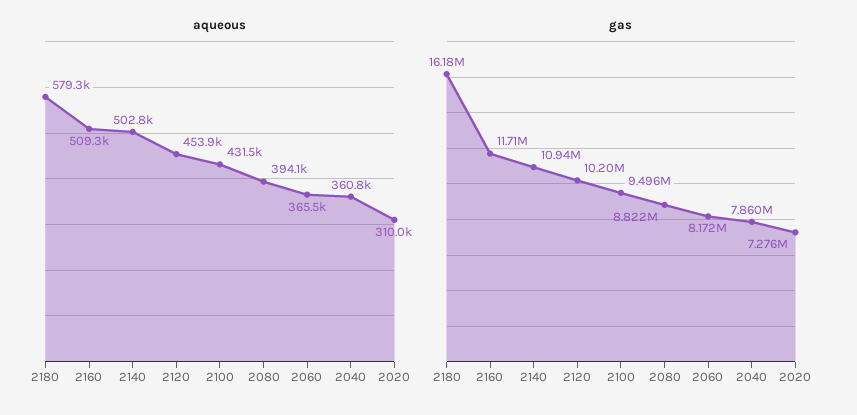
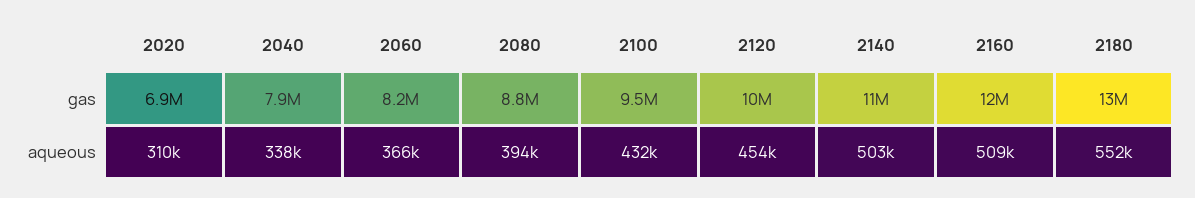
aqueous, 2180: 579300 -> 552000
aqueous, 2040: 360800 -> 338000
gas, 2180: 16180000 -> 13000000
gas, 2020: 7276000 -> 6900000

